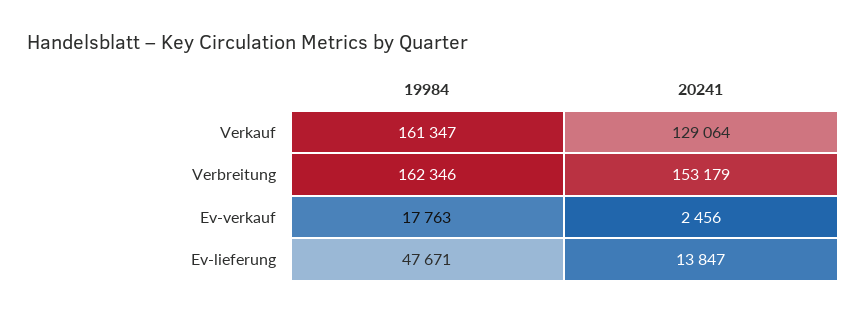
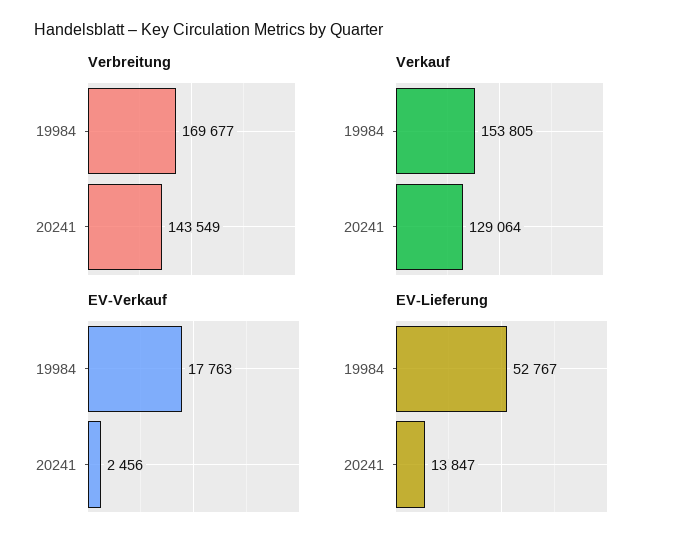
Verkauf, 19984: 161347 -> 153805
Verbreitung, 19984: 162346 -> 169677
Verbreitung, 20241: 153179 -> 143549
Ev-lieferung, 19984: 47671 -> 52767

